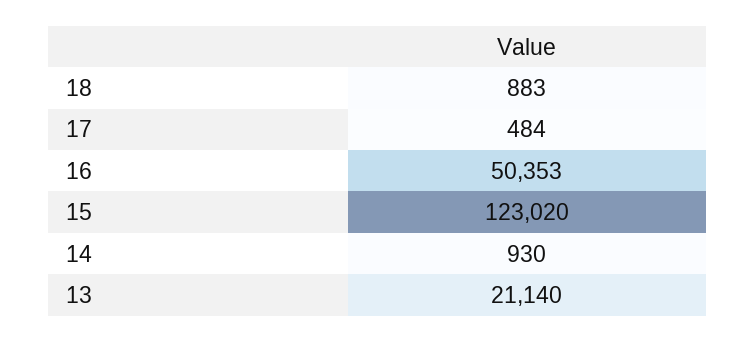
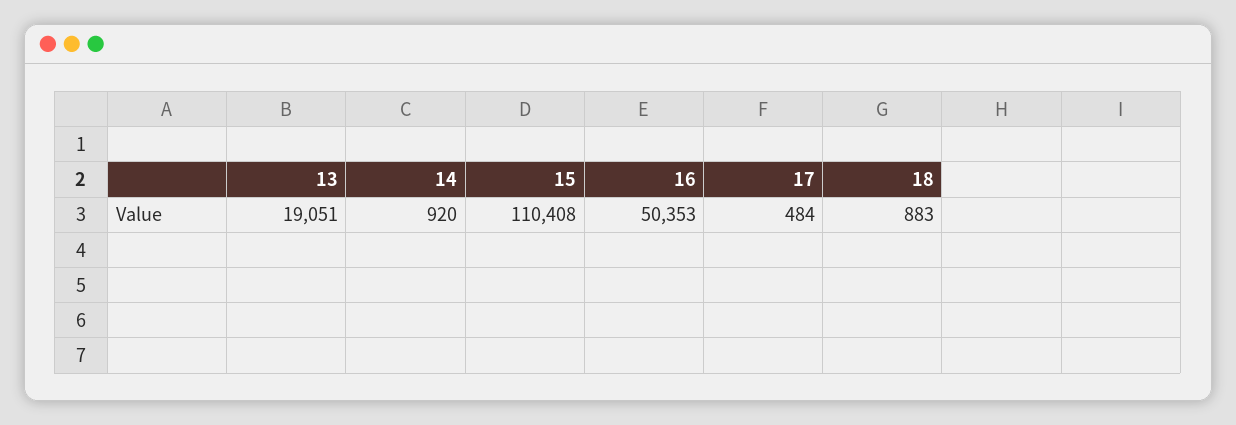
15: 123020 -> 110408
14: 930 -> 920
13: 21140 -> 19051

